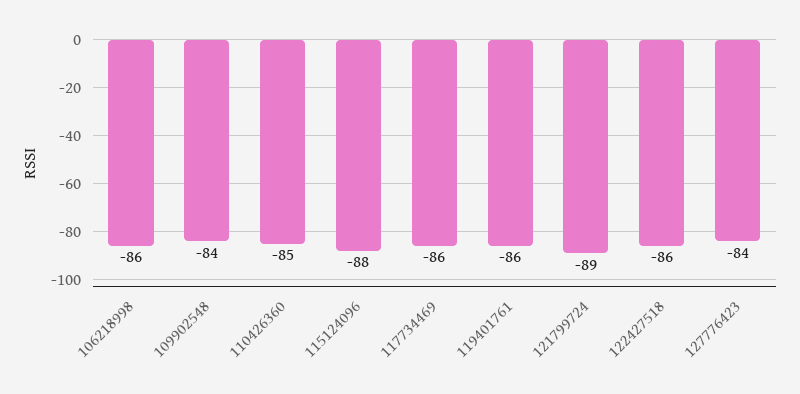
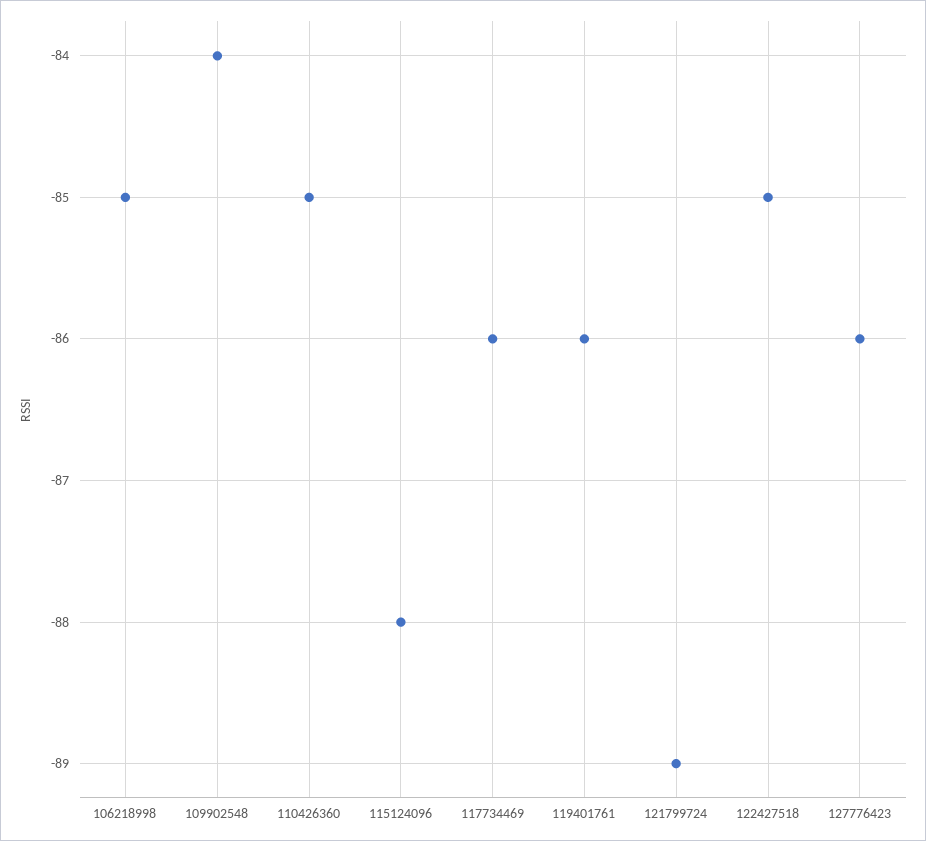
106218998: -86 -> -85
122427518: -86 -> -85
127776423: -84 -> -86

